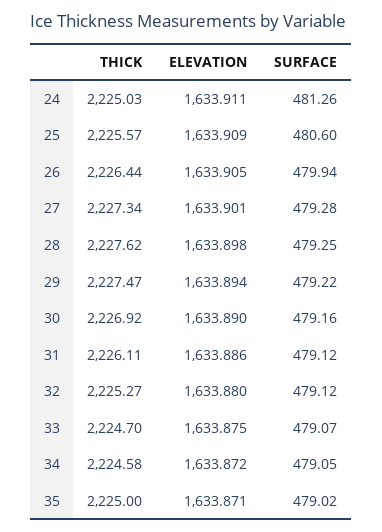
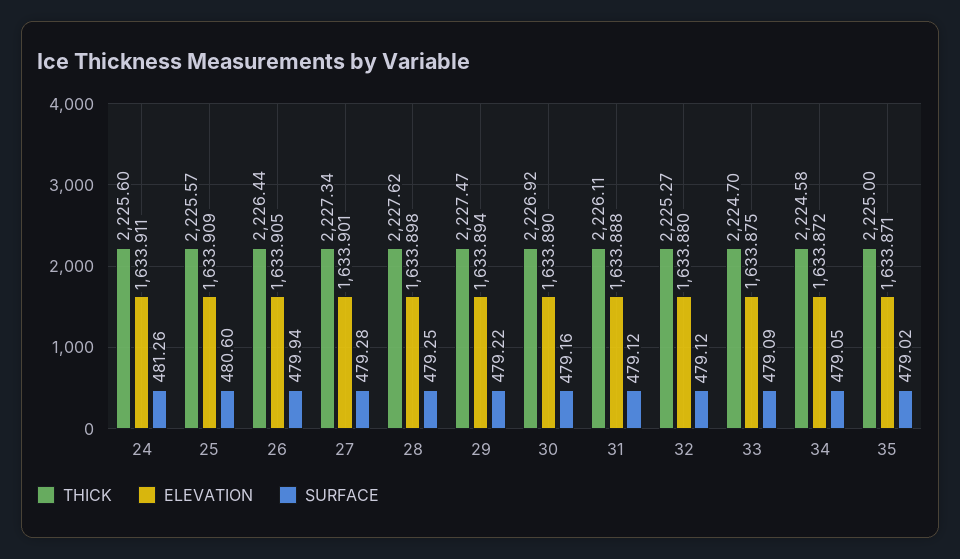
THICK, 24: 2225.03 -> 2225.6
ELEVATION, 31: 1633.886 -> 1633.888
SURFACE, 33: 479.07 -> 479.09

